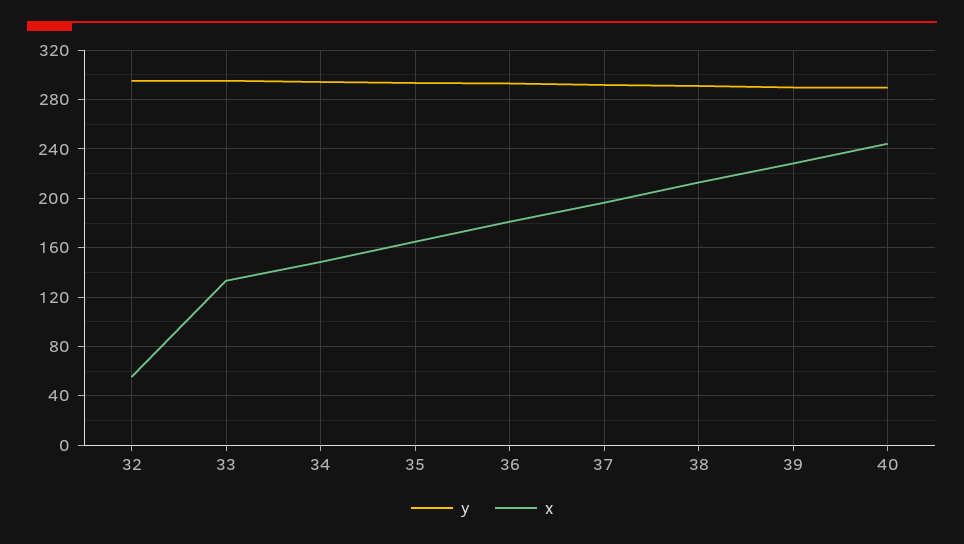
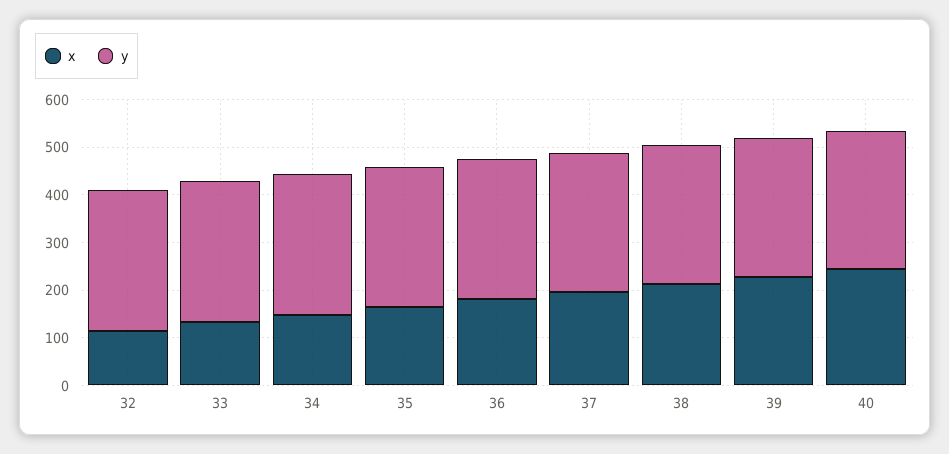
x, 32: 55 -> 120

